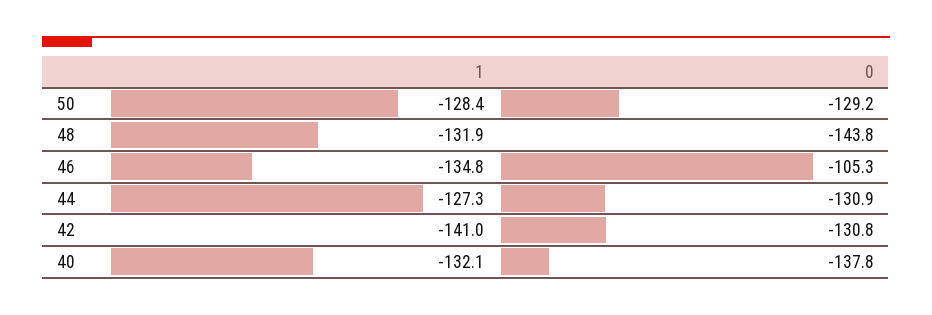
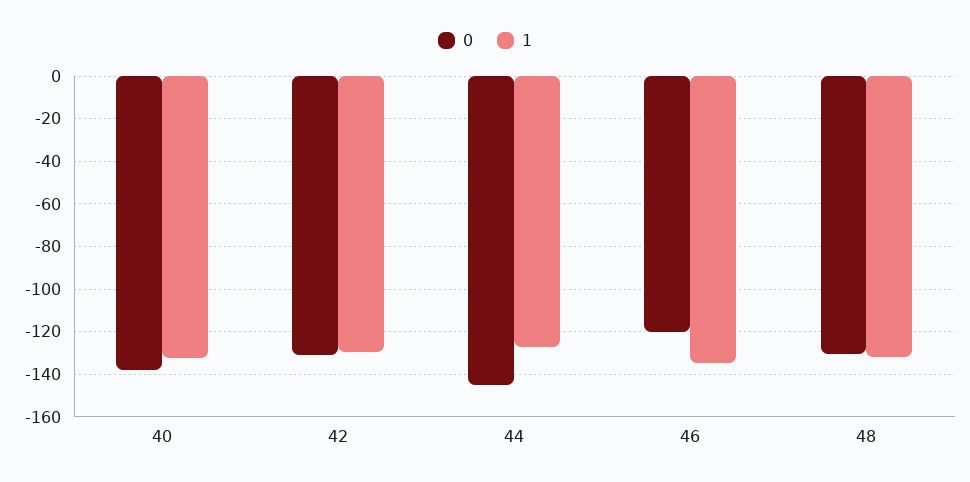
1, 50: -128.4 -> none
0, 50: -129.2 -> none
0, 48: -143.8 -> -130
0, 46: -105.3 -> -120
0, 44: -130.9 -> -145
1, 42: -141 -> -130

